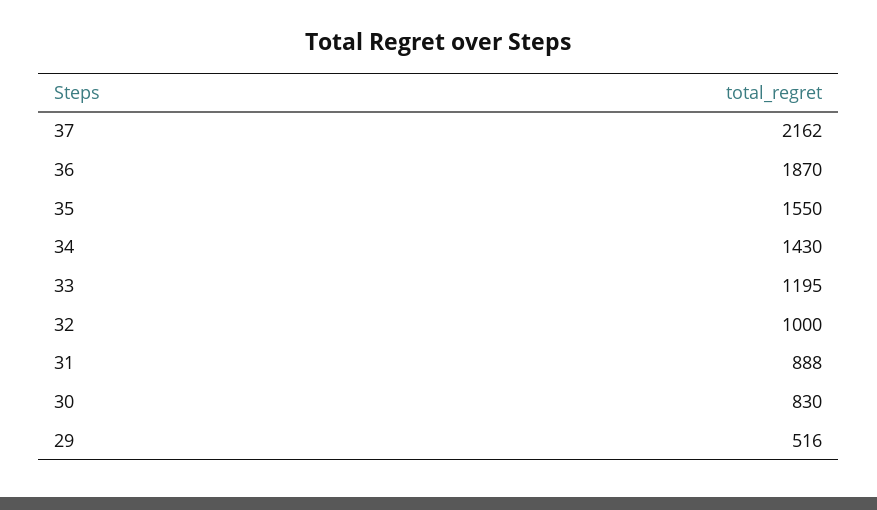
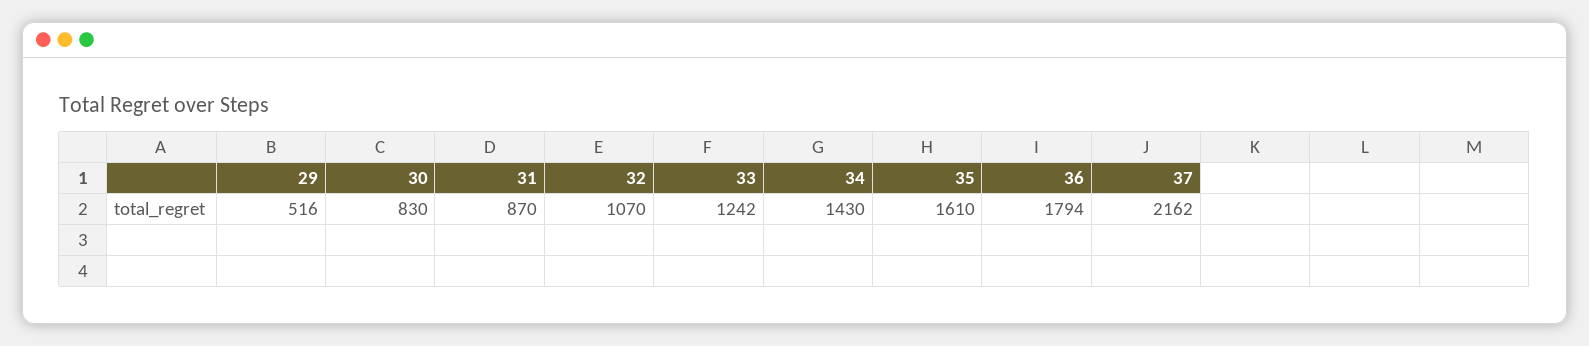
36: 1870 -> 1794
35: 1550 -> 1610
33: 1195 -> 1242
32: 1000 -> 1070
31: 888 -> 870

